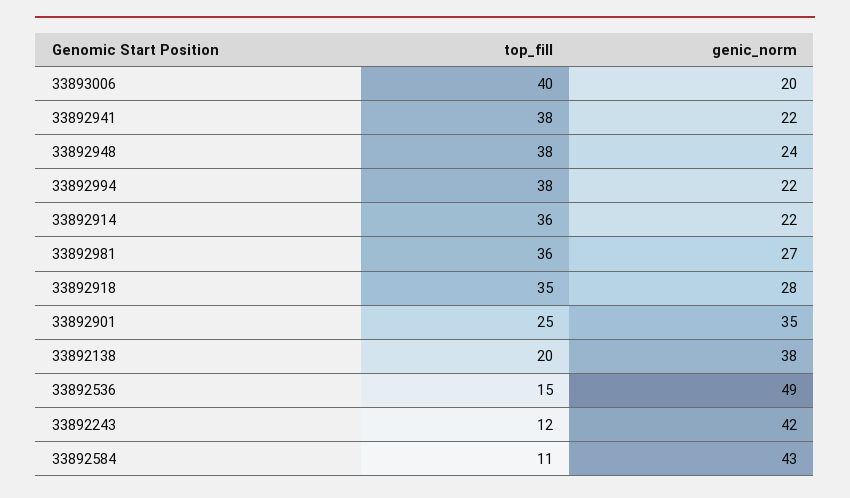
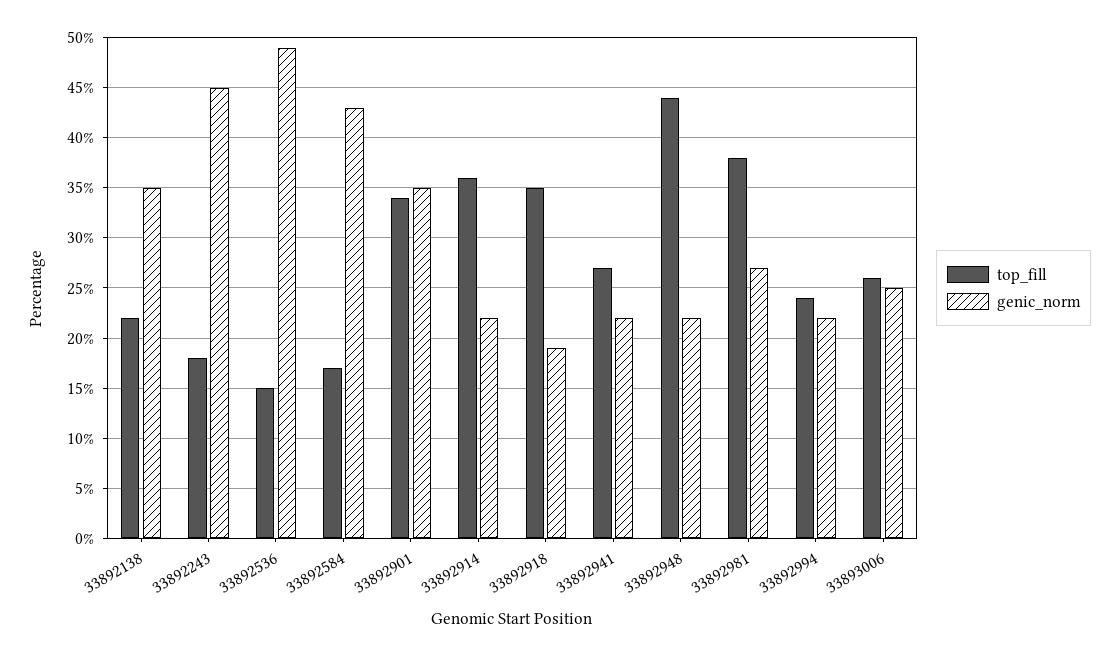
top_fill, 33893006: 40 -> 26
genic_norm, 33893006: 20 -> 25
top_fill, 33892941: 38 -> 27
top_fill, 33892948: 38 -> 44
genic_norm, 33892948: 24 -> 22
top_fill, 33892994: 38 -> 24
top_fill, 33892981: 36 -> 38
genic_norm, 33892918: 28 -> 19
top_fill, 33892901: 25 -> 34
top_fill, 33892138: 20 -> 22
genic_norm, 33892138: 38 -> 35
top_fill, 33892243: 12 -> 18
genic_norm, 33892243: 42 -> 45
top_fill, 33892584: 11 -> 17

